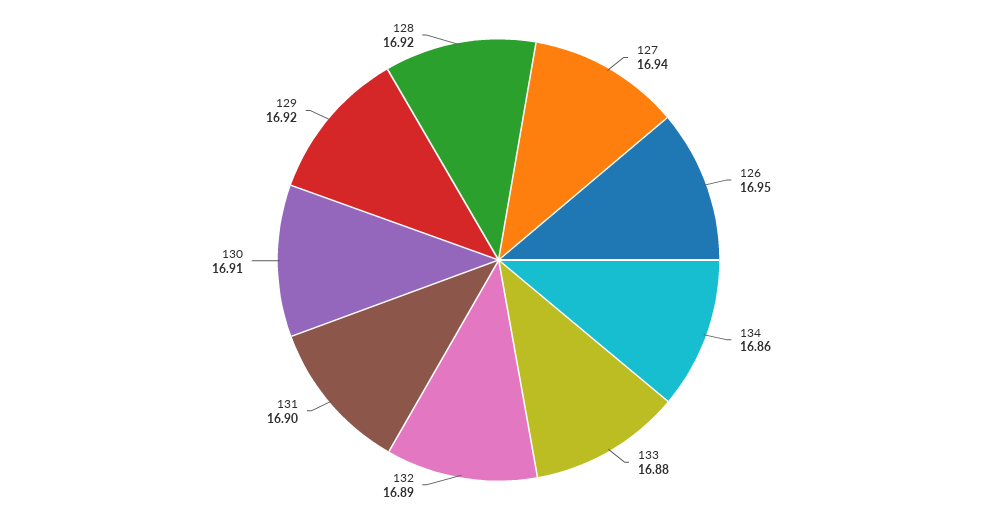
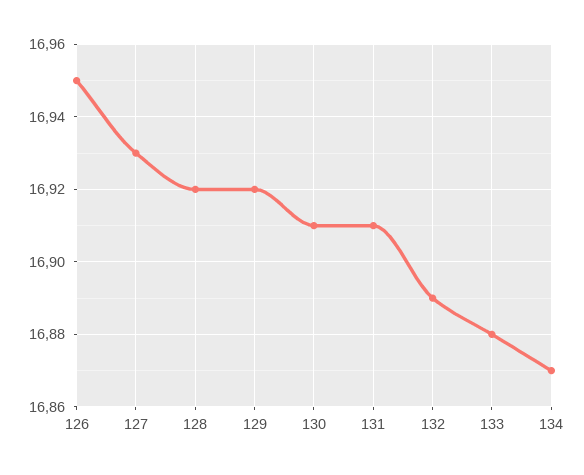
127: 16.94 -> 16.93
134: 16.86 -> 16.87
131: 16.9 -> 16.91

